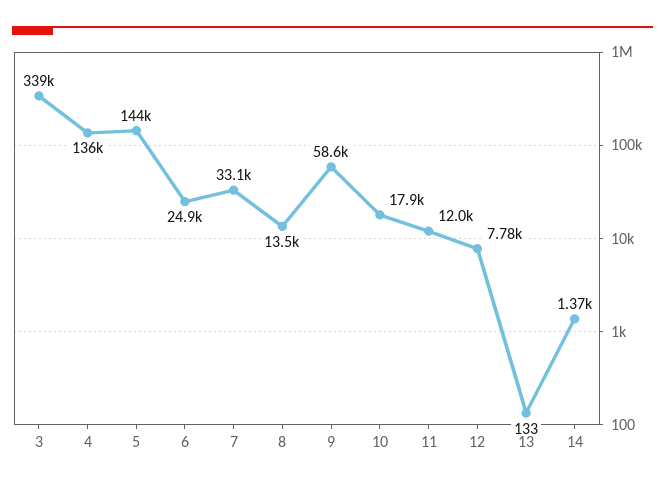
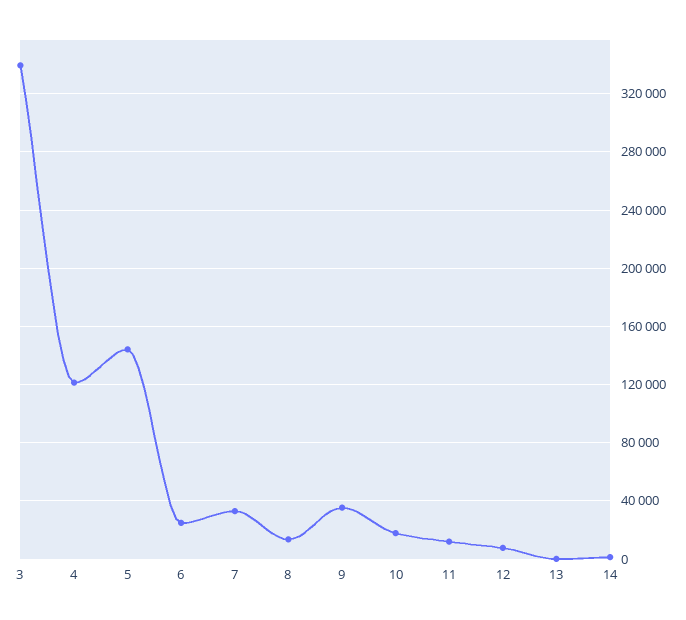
4: 136000 -> 120000
9: 58600 -> 35000

